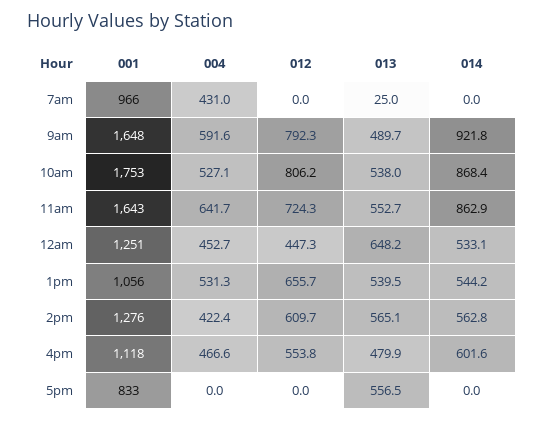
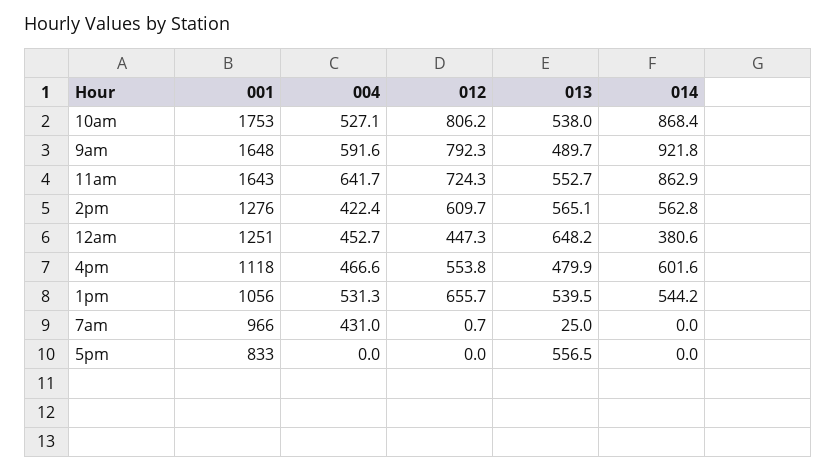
012, 7am: 0 -> 0.7
014, 12am: 533.1 -> 380.6

